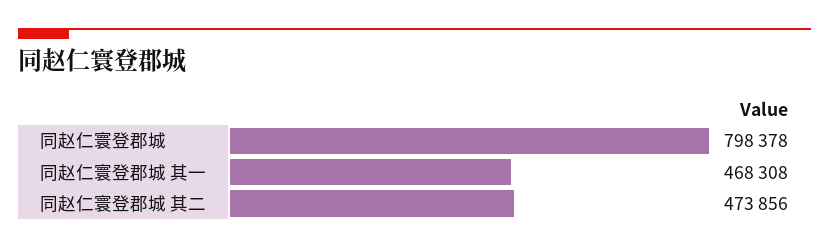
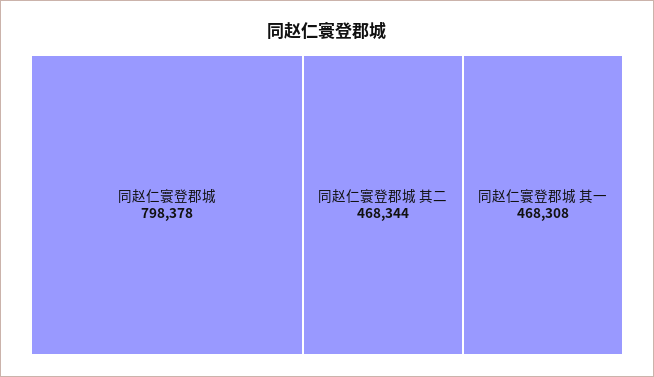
同赵仁寰登郡城 其二: 473856 -> 468344

